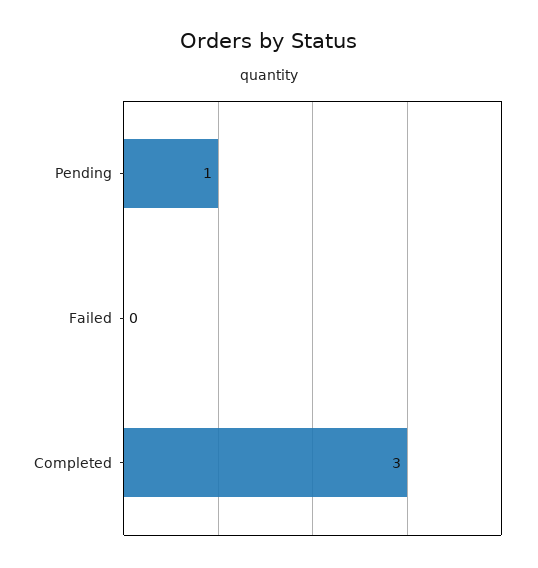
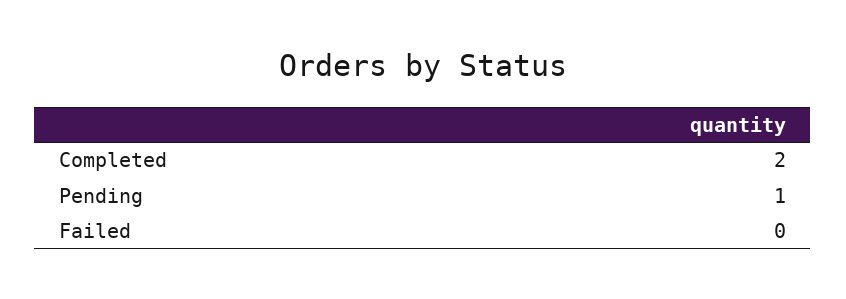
Completed: 3 -> 2

